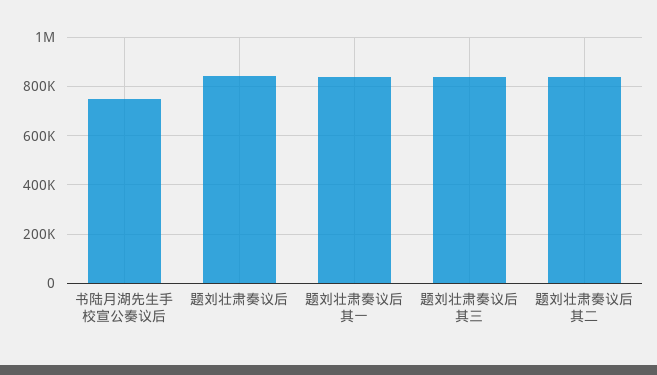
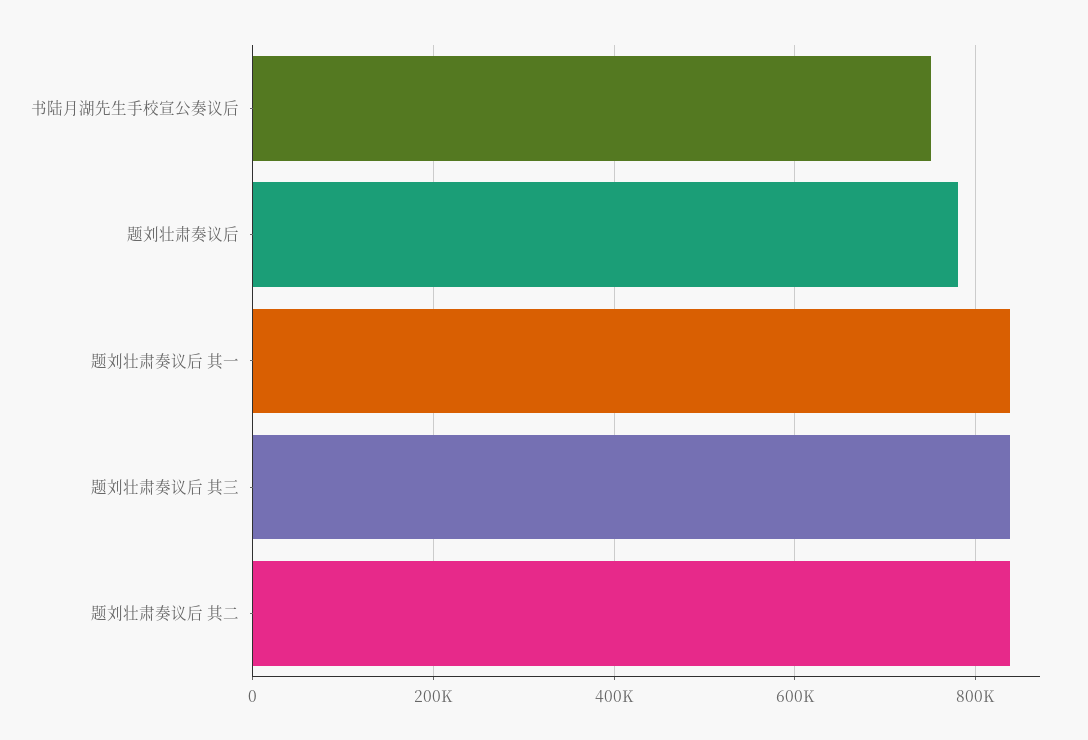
题刘壮肃奏议后: 850000 -> 780000

